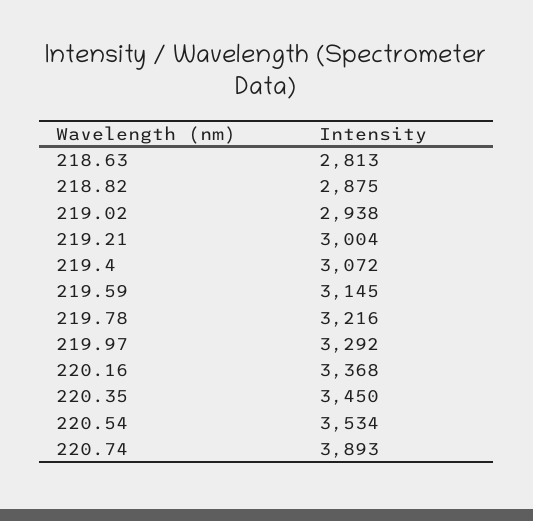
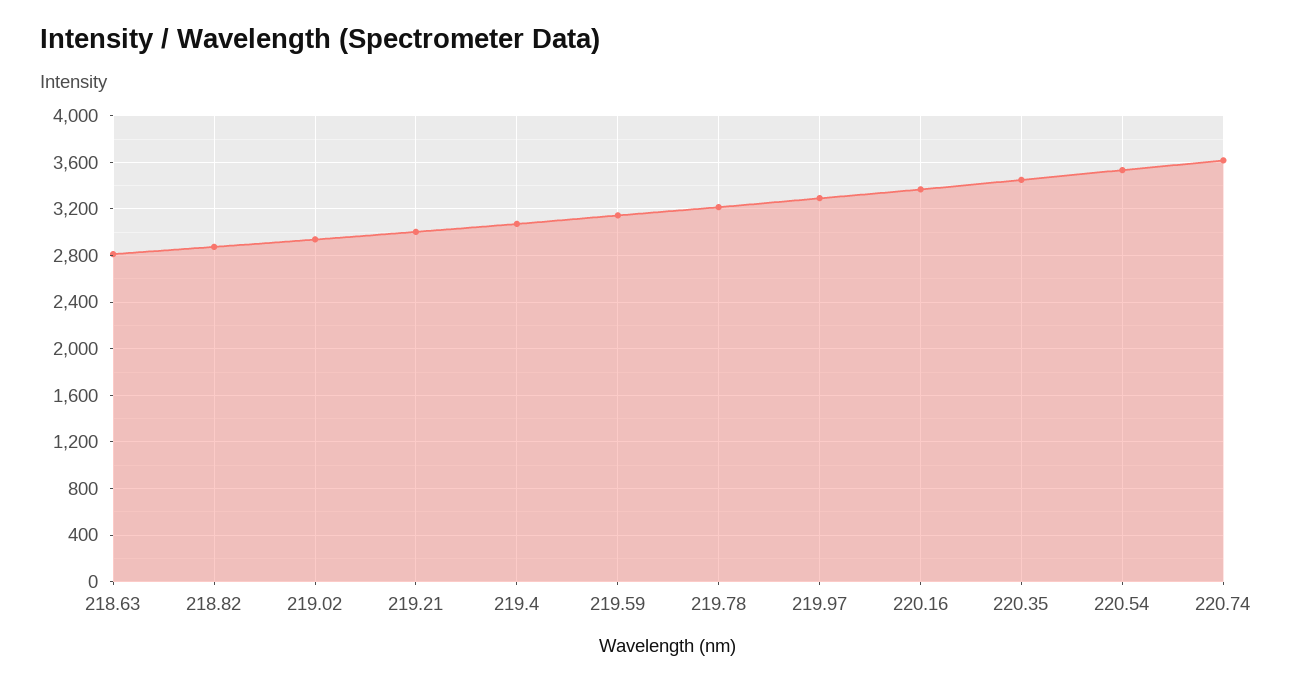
220.74: 3893 -> 3600

